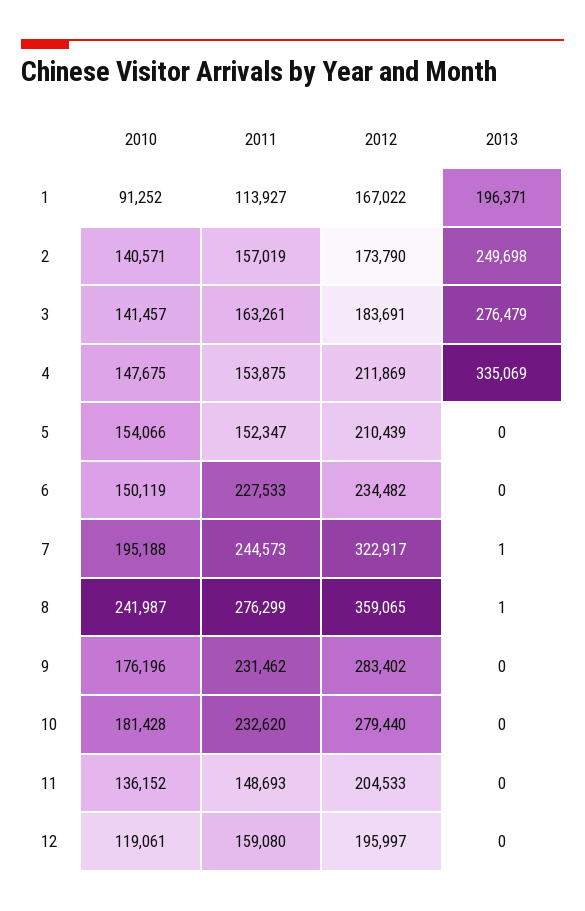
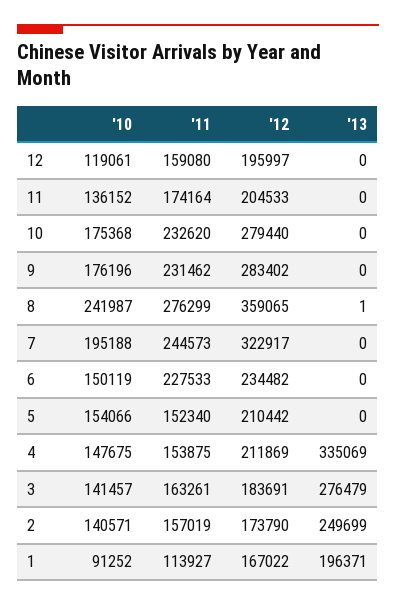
2013, 2: 249698 -> 249699
2011, 5: 152347 -> 152340
2012, 5: 210439 -> 210442
2013, 7: 1 -> 0
2010, 10: 181428 -> 175368
2011, 11: 148693 -> 174164

